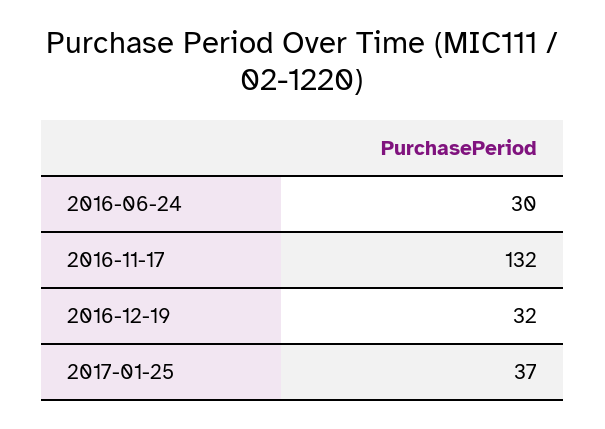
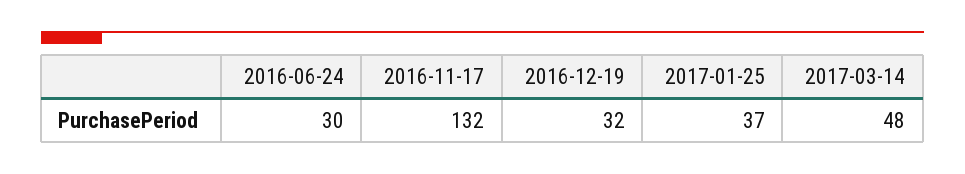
2017-03-14: none -> 48

